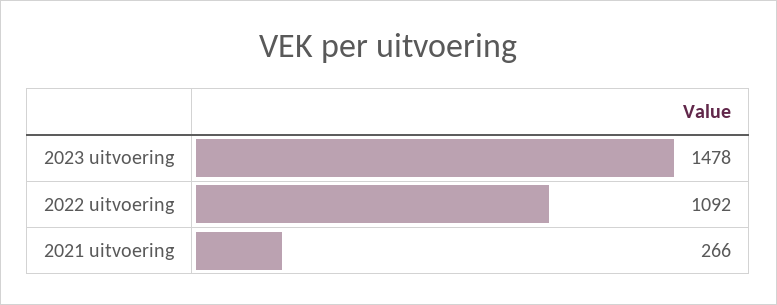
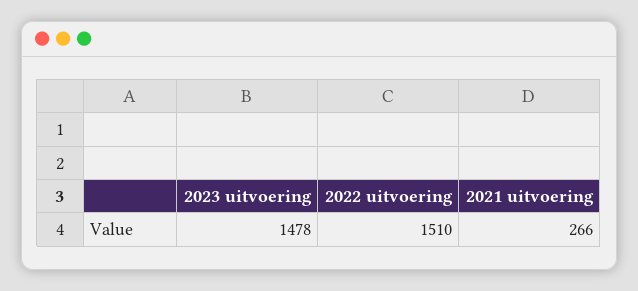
2022 uitvoering: 1092 -> 1510

